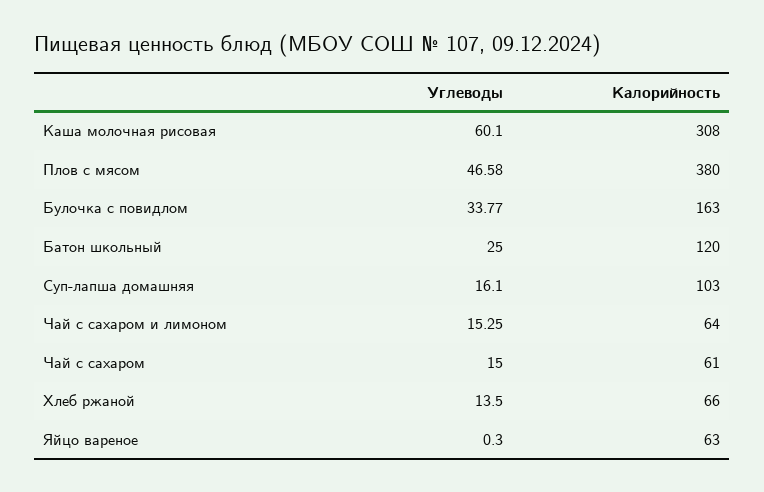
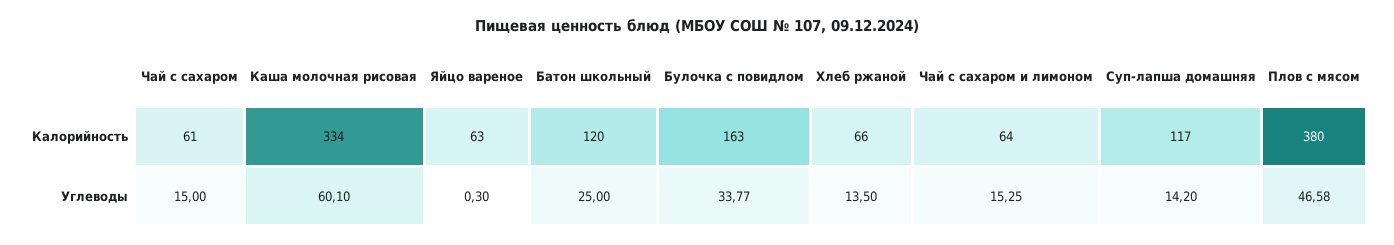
Калорийность, Каша молочная рисовая: 308 -> 334
Углеводы, Суп-лапша домашняя: 16.1 -> 14.2
Калорийность, Суп-лапша домашняя: 103 -> 117

